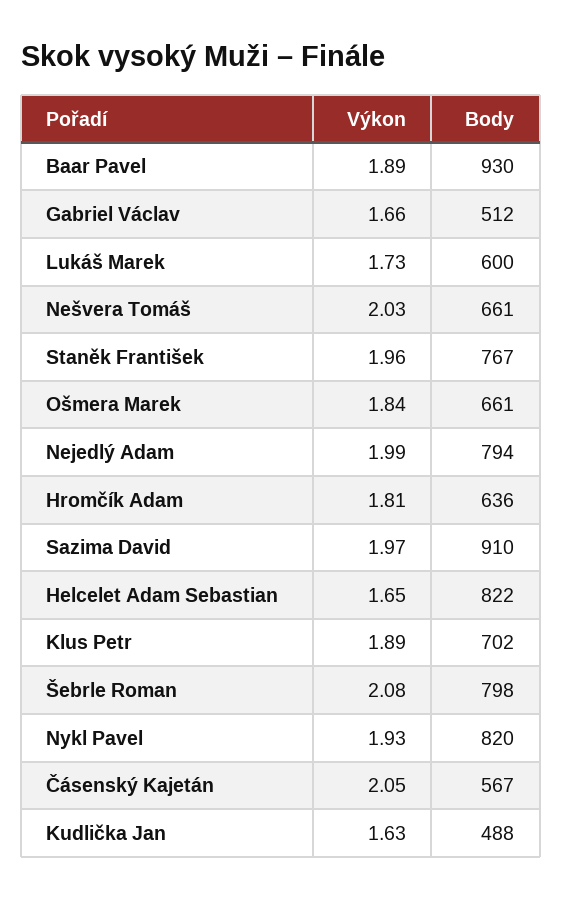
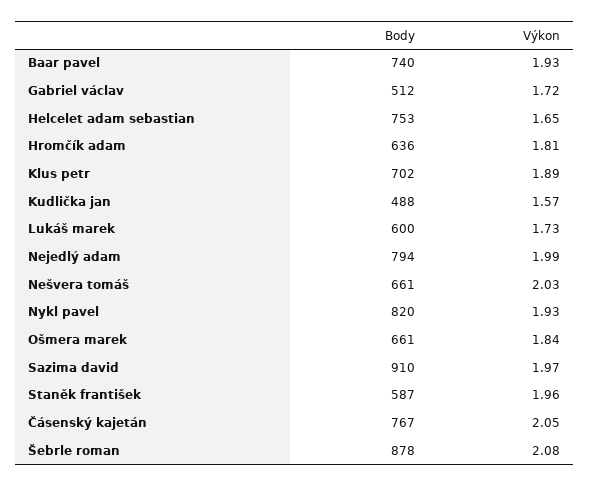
Výkon, Baar Pavel: 1.89 -> 1.93
Body, Baar Pavel: 930 -> 740
Výkon, Gabriel Václav: 1.66 -> 1.72
Body, Staněk František: 767 -> 587
Body, Helcelet Adam Sebastian: 822 -> 753
Body, Šebrle Roman: 798 -> 878
Body, Čásenský Kajetán: 567 -> 767
Výkon, Kudlička Jan: 1.63 -> 1.57

